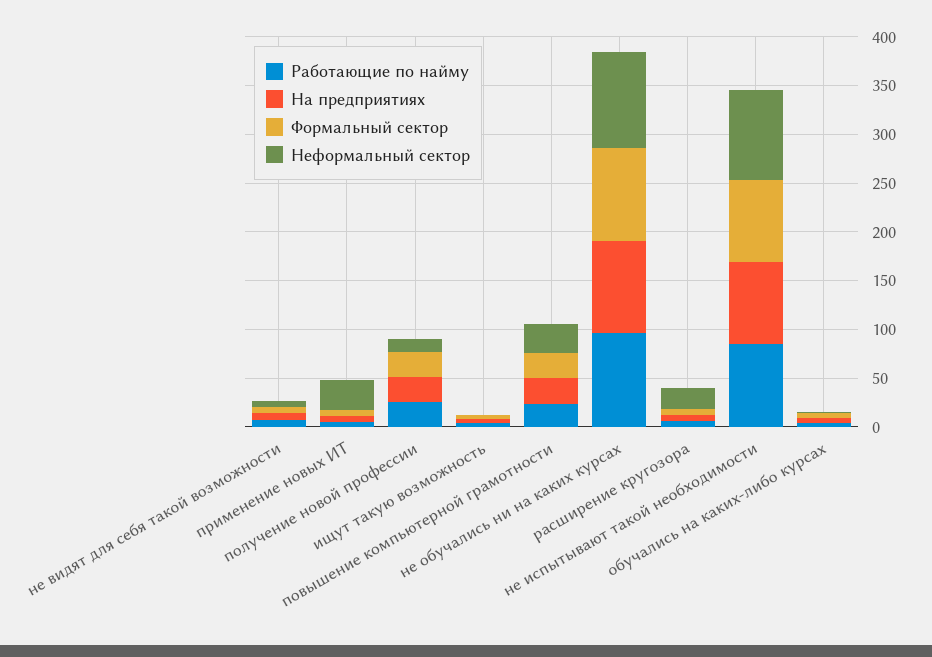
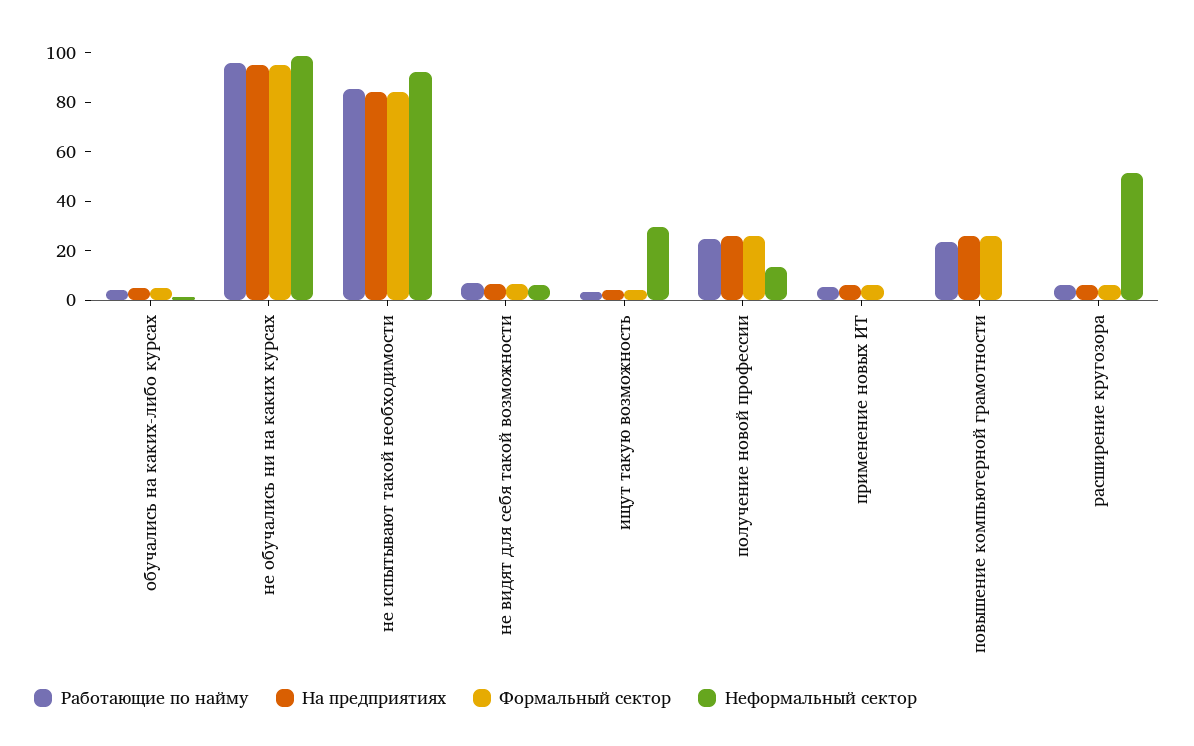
Неформальный сектор, применение новых ИТ: 30 -> 0
Неформальный сектор, ищут такую возможность: 0 -> 30
Неформальный сектор, повышение компьютерной грамотности: 30 -> 0
Неформальный сектор, расширение кругозора: 20 -> 50

